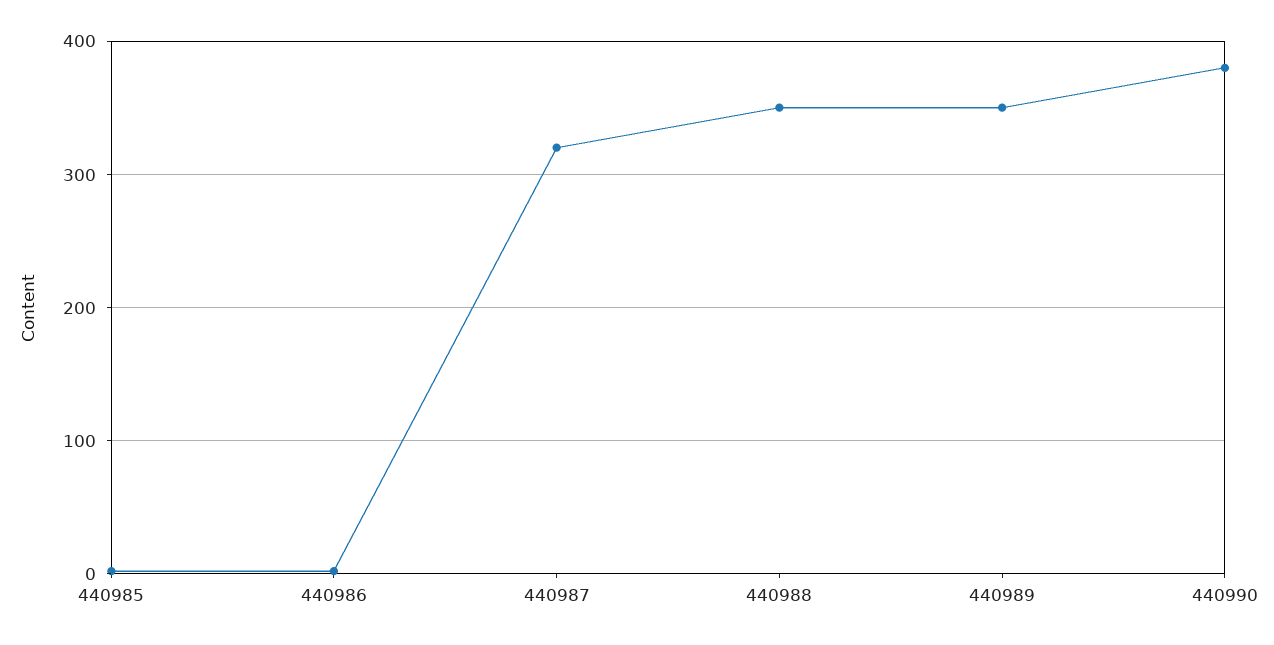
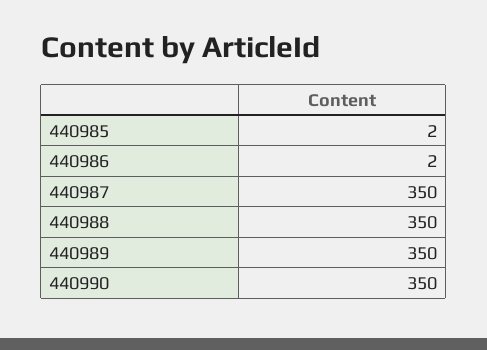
440987: 320 -> 350
440990: 380 -> 350

